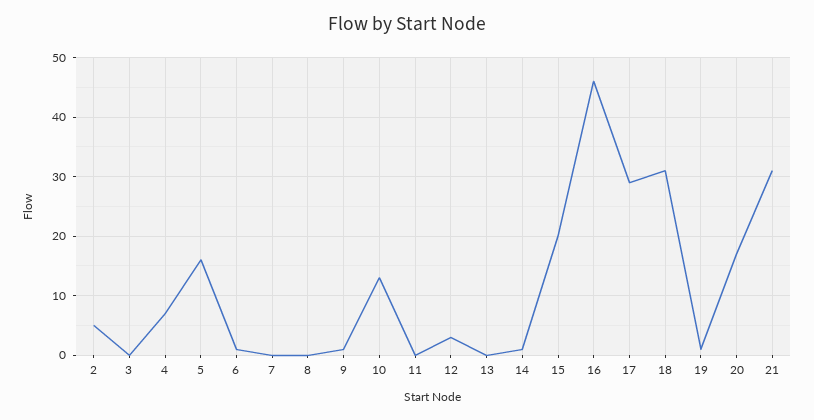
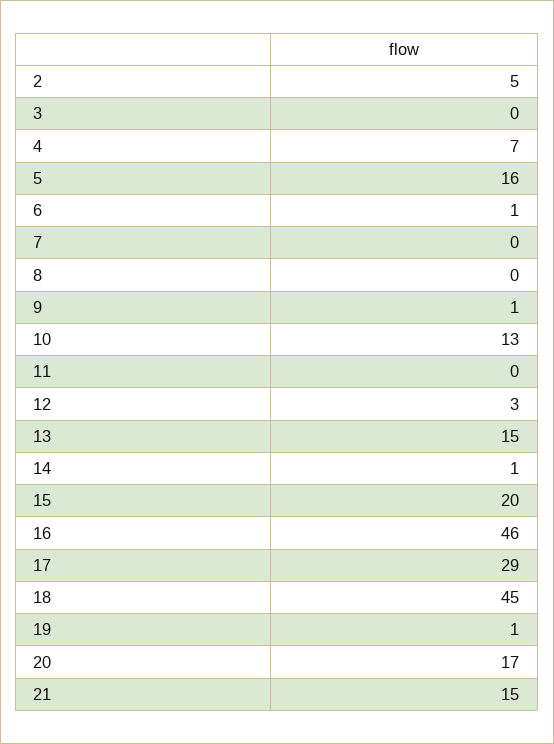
13: 0 -> 15
18: 30 -> 45
21: 30 -> 15

